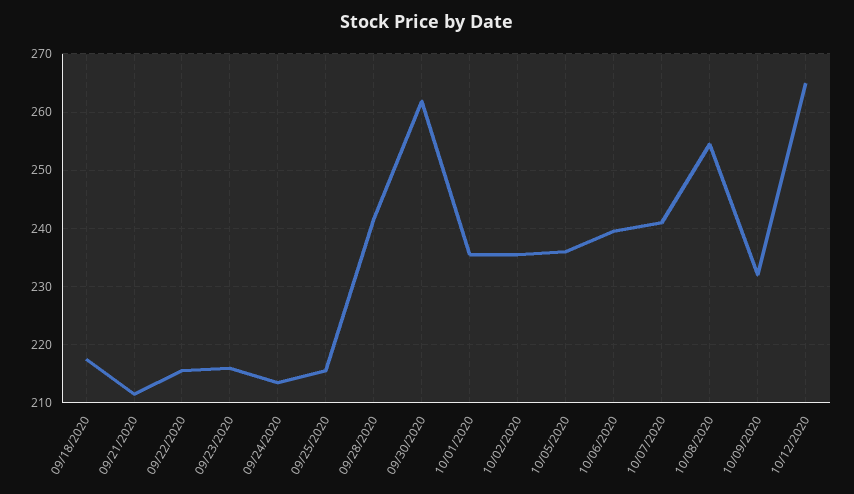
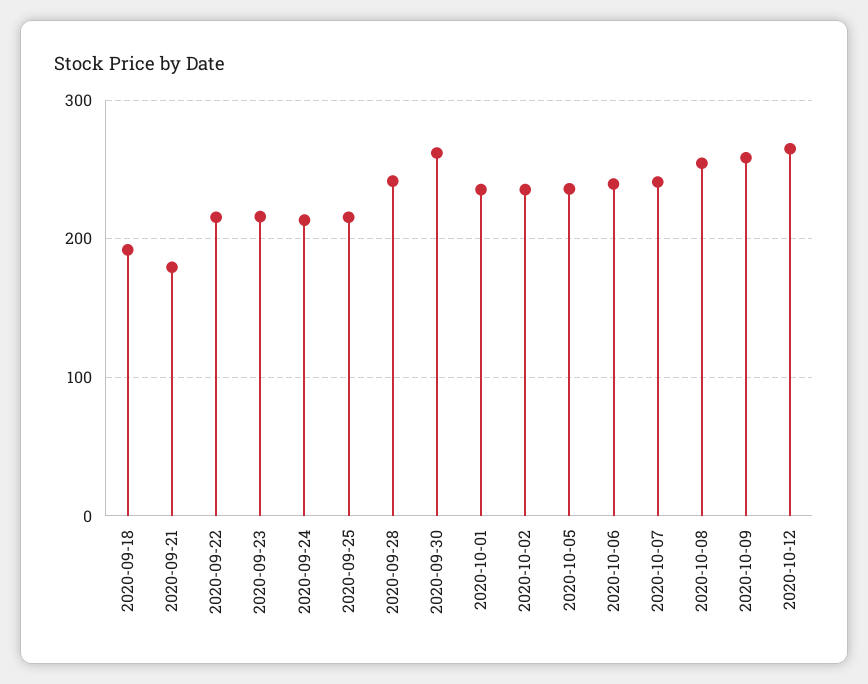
09/18/2020: 218 -> 190
09/21/2020: 212 -> 180
10/09/2020: 232 -> 260

